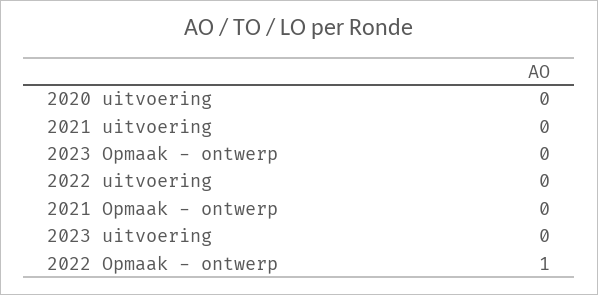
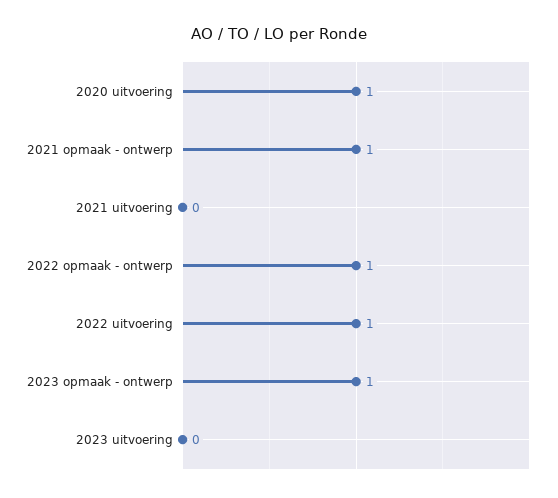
2020 uitvoering: 0 -> 1
2023 Opmaak - ontwerp: 0 -> 1
2022 uitvoering: 0 -> 1
2021 Opmaak - ontwerp: 0 -> 1

